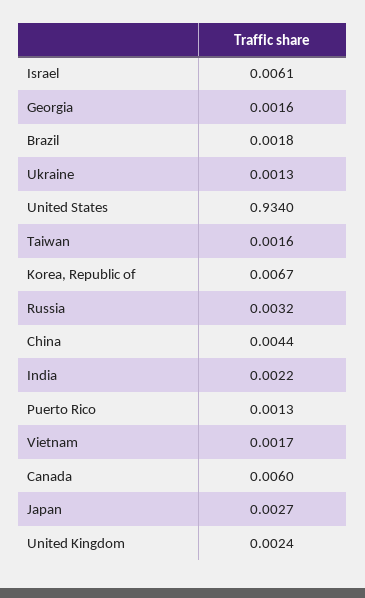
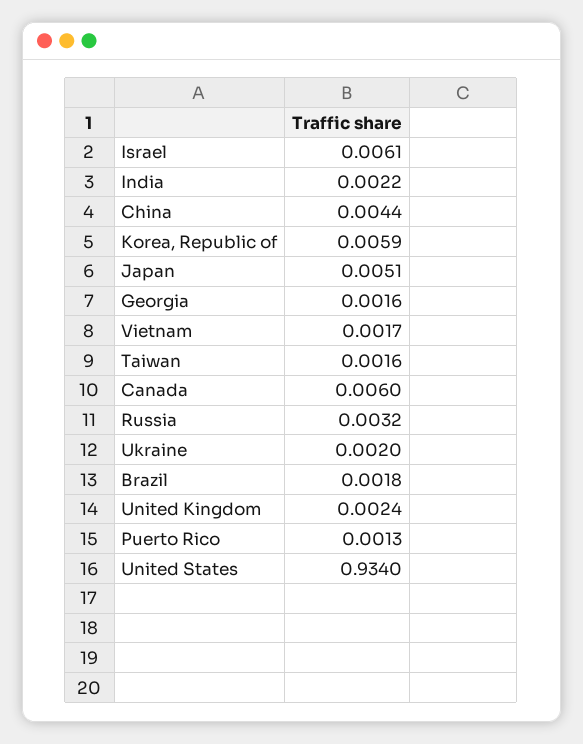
Ukraine: 0.0013 -> 0.002
Korea, Republic of: 0.0067 -> 0.0059
Japan: 0.0027 -> 0.0051

